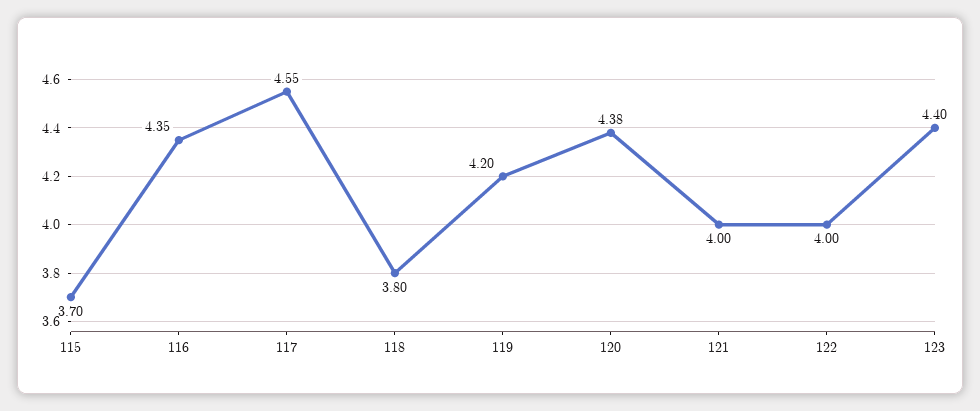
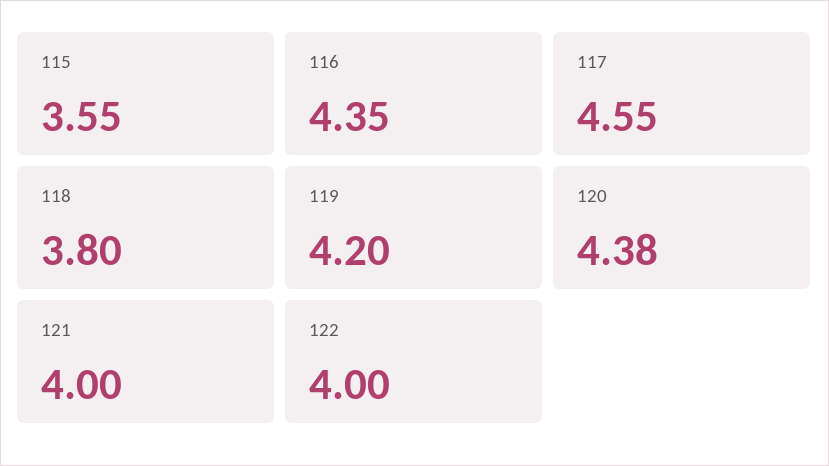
115: 3.7 -> 3.55
123: 4.4 -> none

